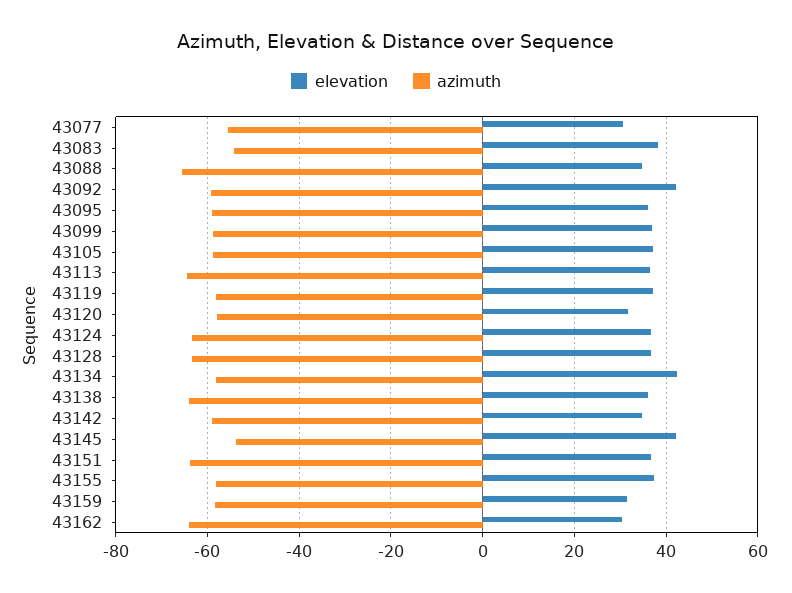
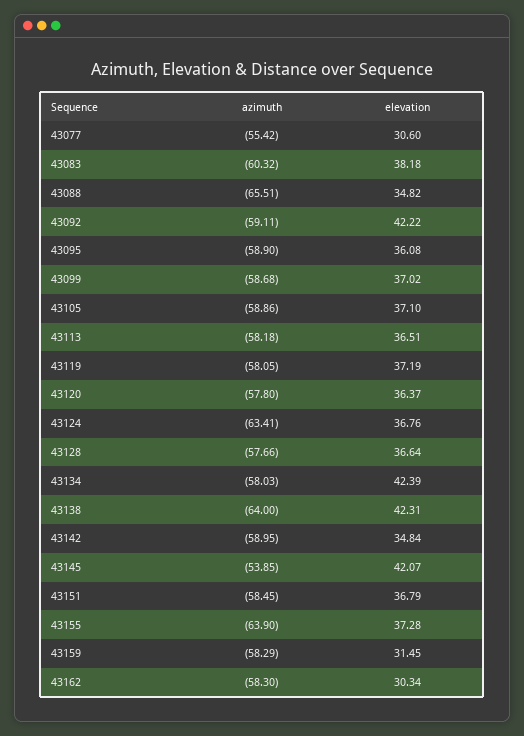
azimuth, 43083: -54 -> -60.32
azimuth, 43113: -64 -> -58.18
elevation, 43120: 32 -> 36.37
azimuth, 43128: -64 -> -57.66
elevation, 43138: 36 -> 42.31
azimuth, 43151: -64 -> -58.45
azimuth, 43155: -58 -> -63.9
azimuth, 43162: -64 -> -58.3

